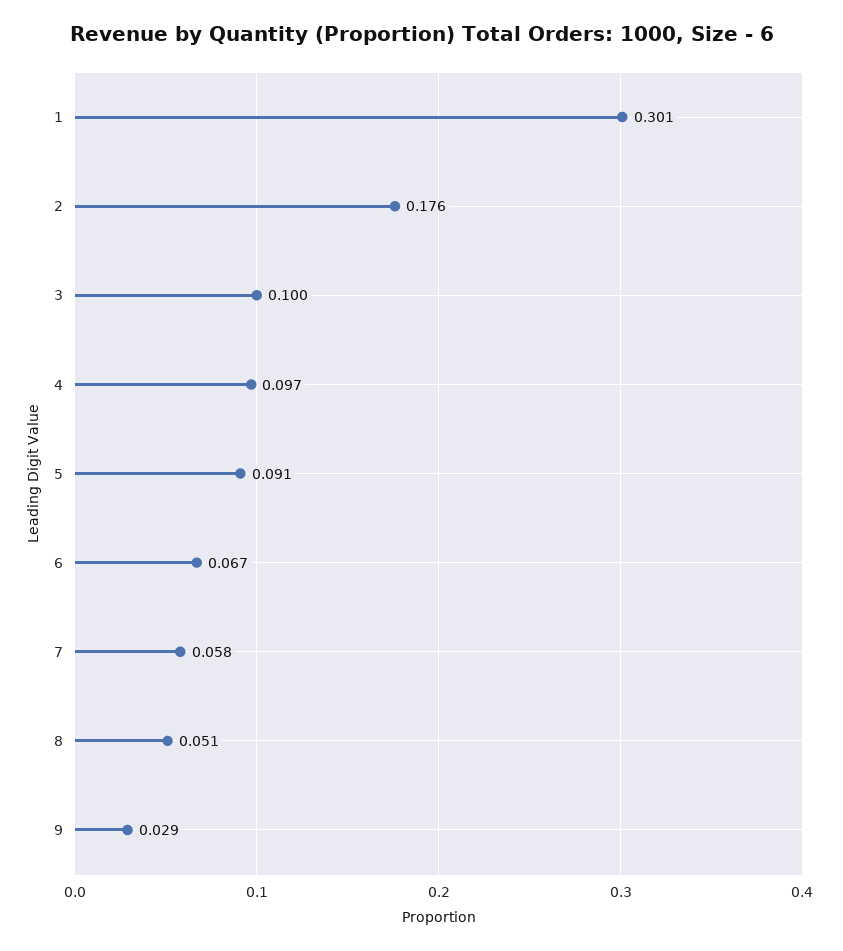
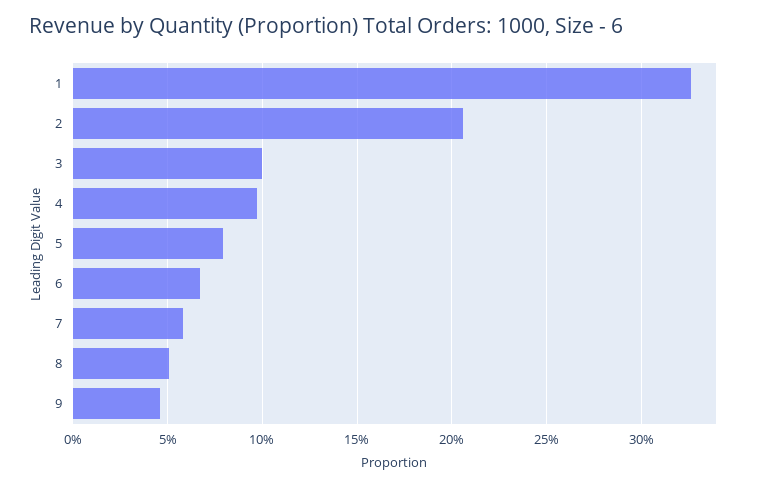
1: 0.301 -> 0.325
2: 0.176 -> 0.205
5: 0.091 -> 0.08
9: 0.029 -> 0.045

